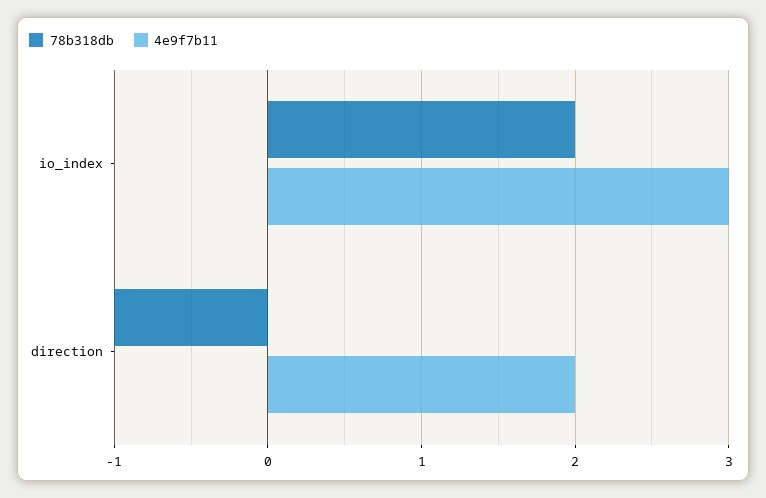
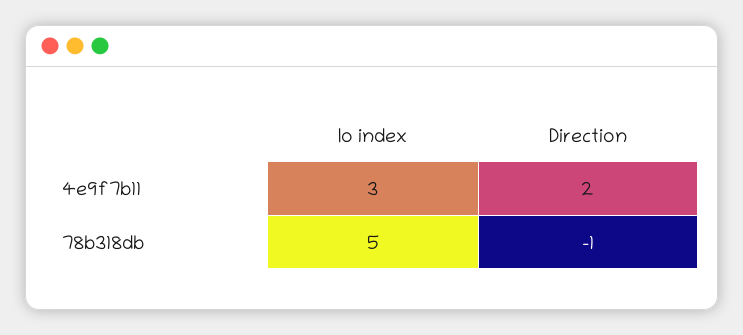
78b318db, io_index: 2 -> 5

